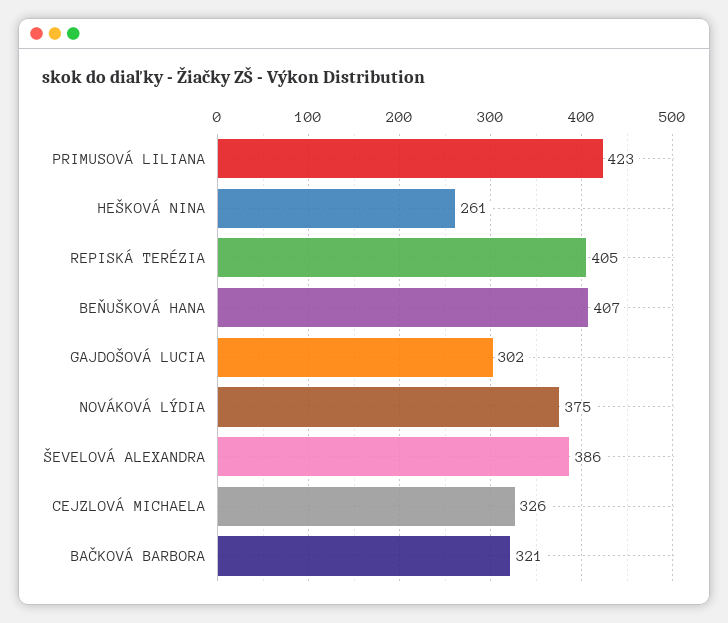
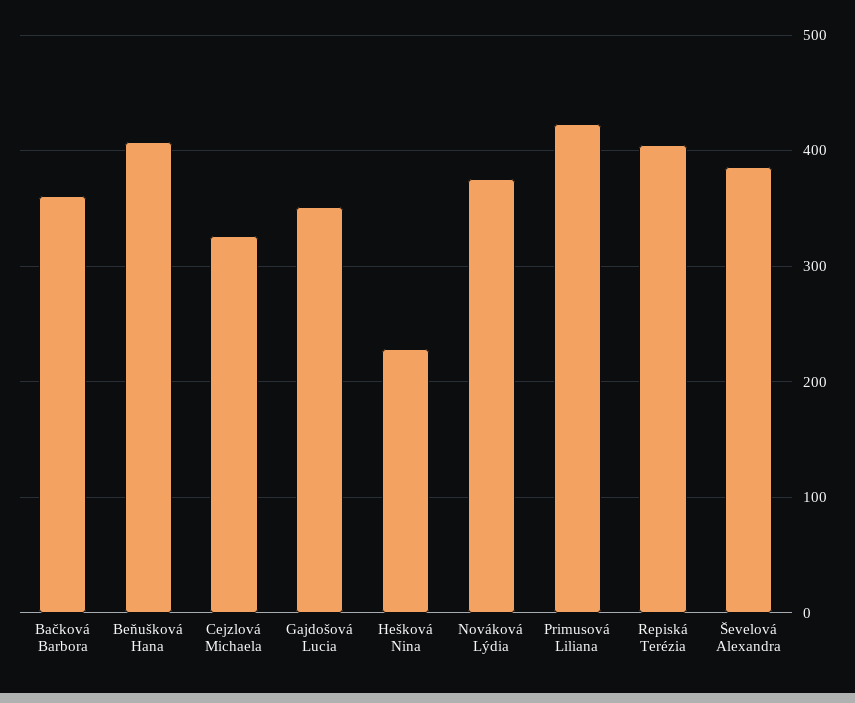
HEŠKOVÁ NINA: 261 -> 230
GAJDOŠOVÁ LUCIA: 302 -> 350
BAČKOVÁ BARBORA: 321 -> 360

